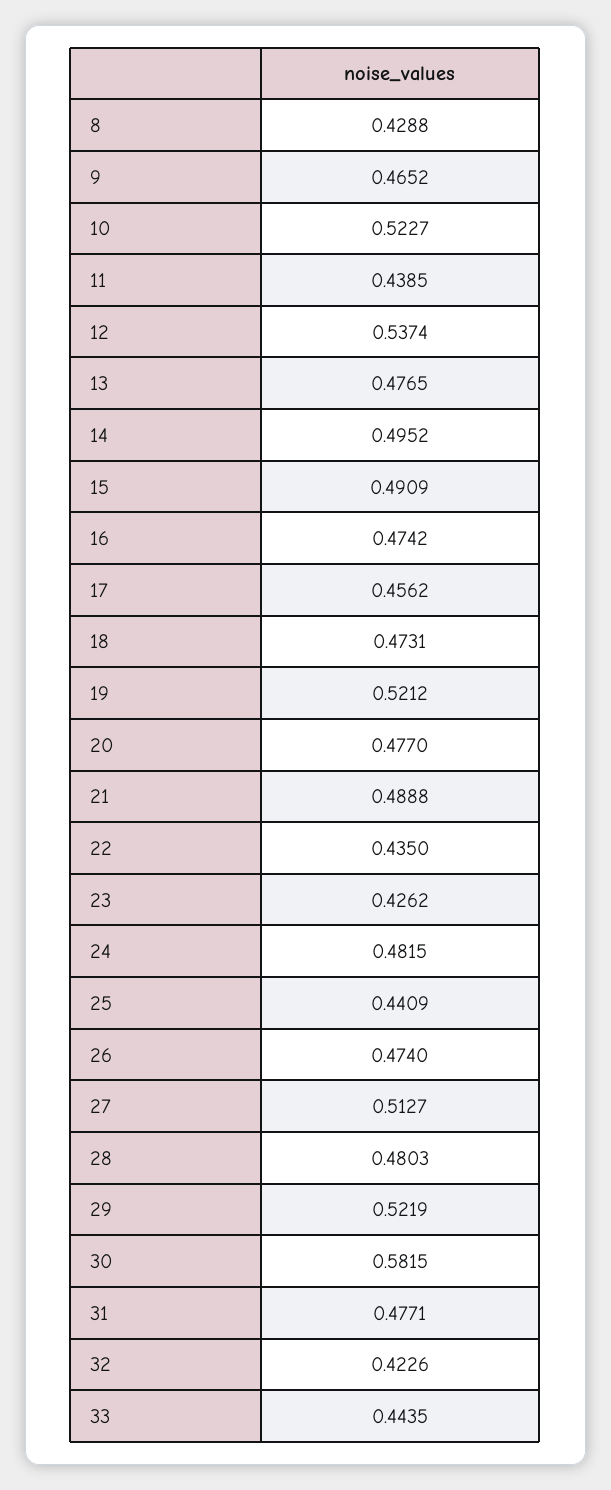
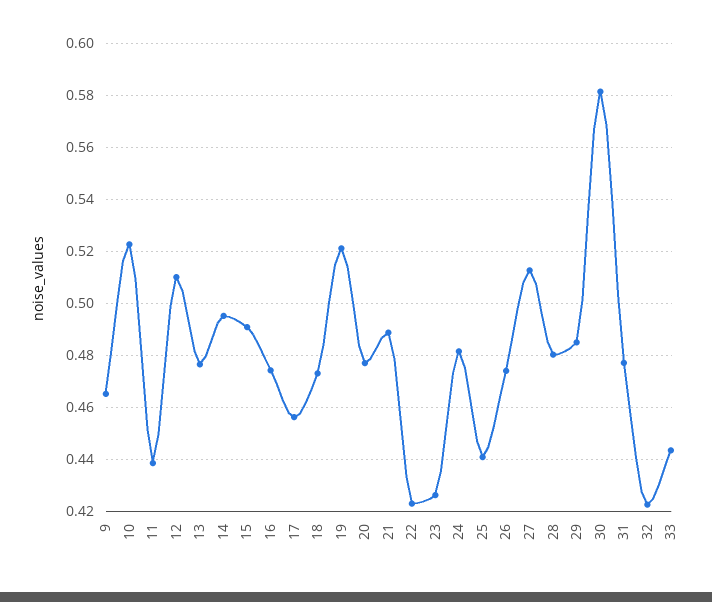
8: 0.4288 -> none
12: 0.5374 -> 0.51
22: 0.435 -> 0.4225
29: 0.5219 -> 0.485

